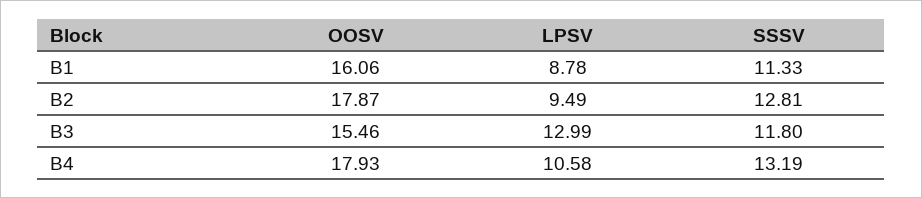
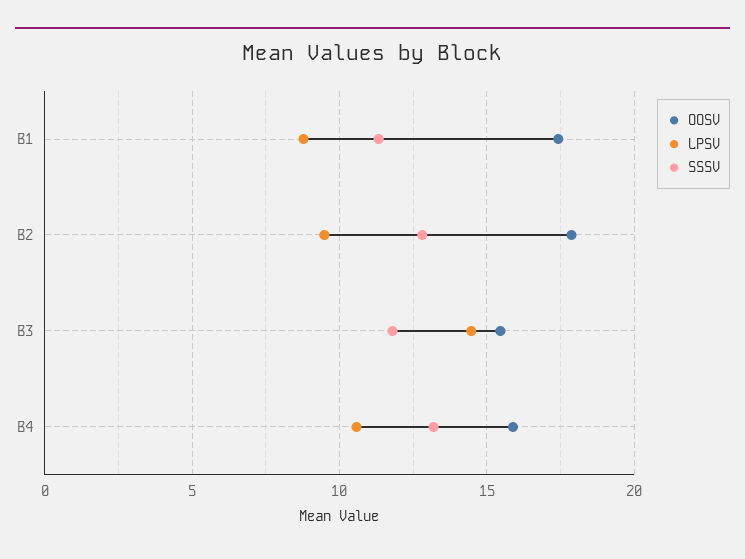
OOSV, B1: 16.06 -> 17.5
LPSV, B3: 12.99 -> 14.5
OOSV, B4: 17.93 -> 16

